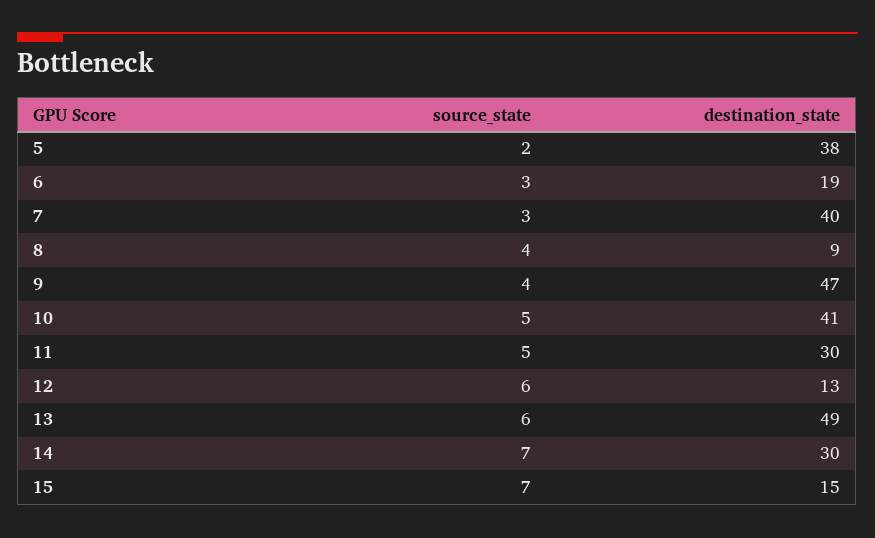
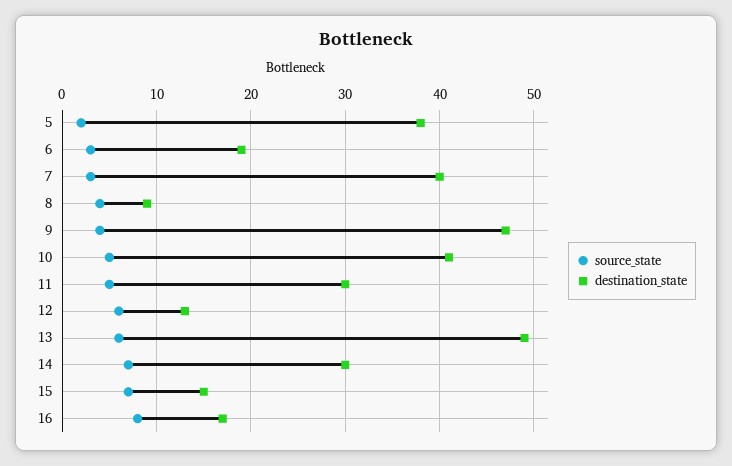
source_state, 16: none -> 8
destination_state, 16: none -> 17

